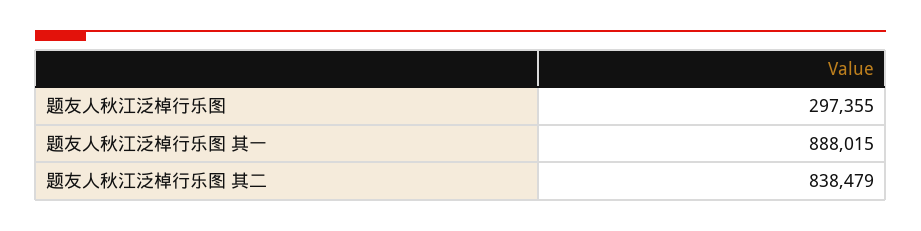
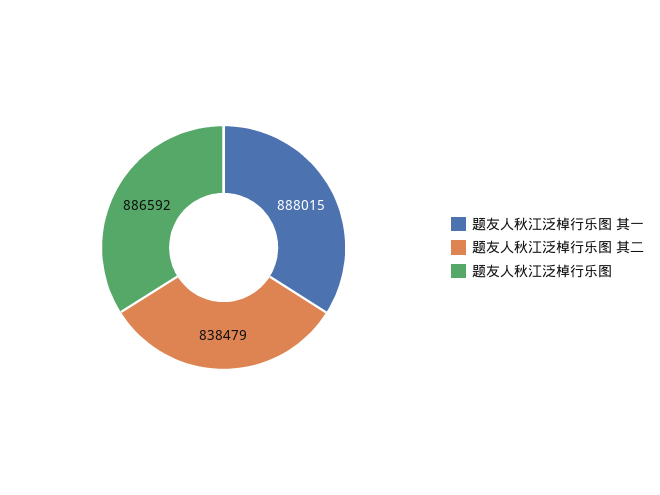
题友人秋江泛棹行乐图: 297355 -> 886592

